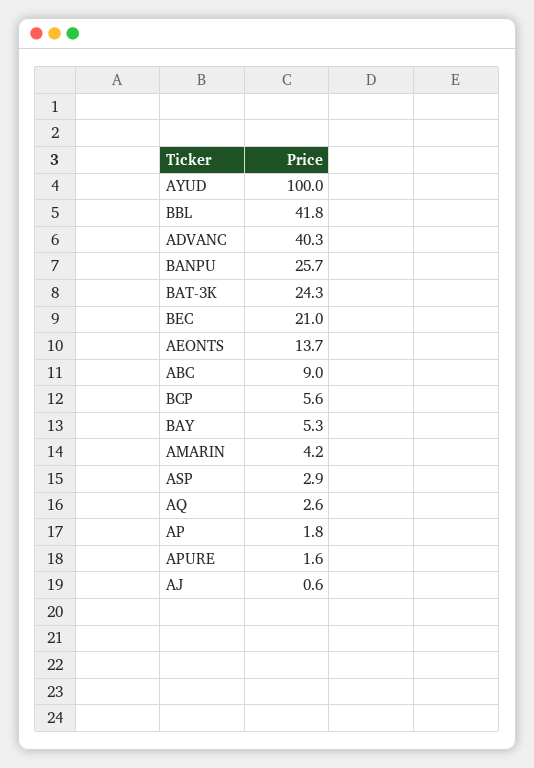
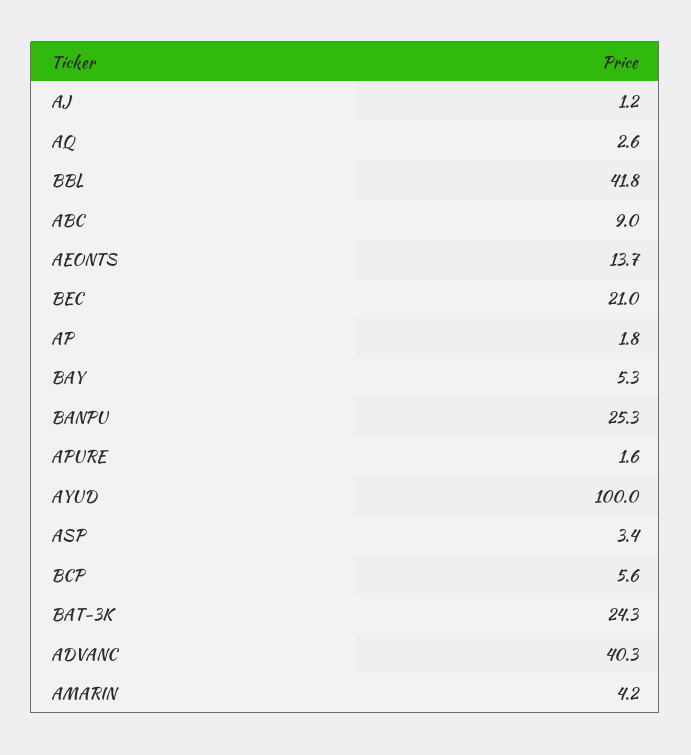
BANPU: 25.7 -> 25.3
ASP: 2.9 -> 3.4
AJ: 0.6 -> 1.2

